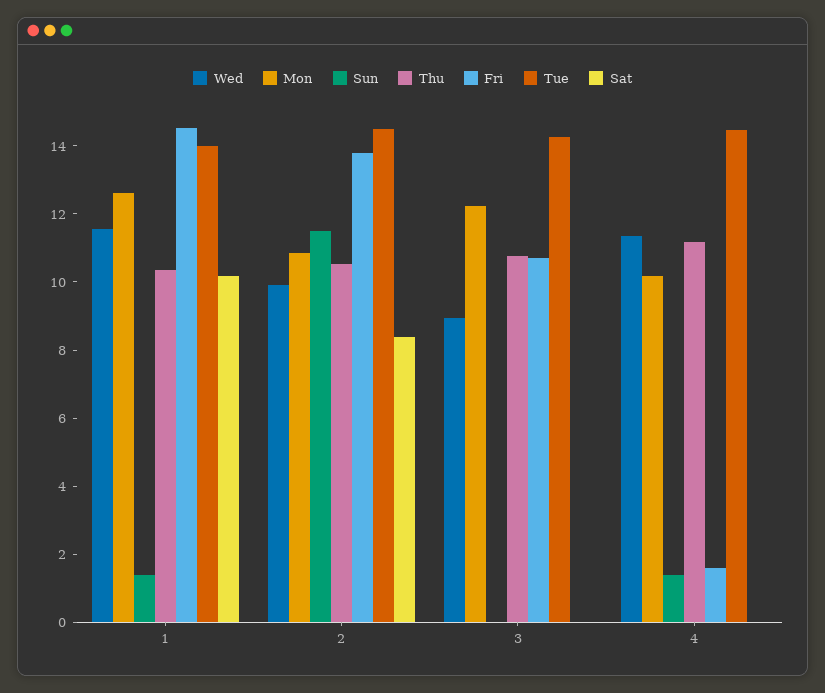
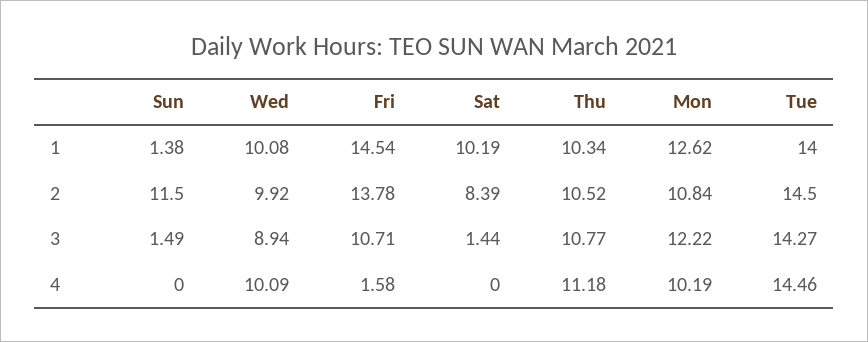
Wed, 1: 11.5 -> 10.08
Sun, 3: 0 -> 1.49
Sat, 3: 0 -> 1.44
Wed, 4: 11.5 -> 10.09
Sun, 4: 1.5 -> 0

